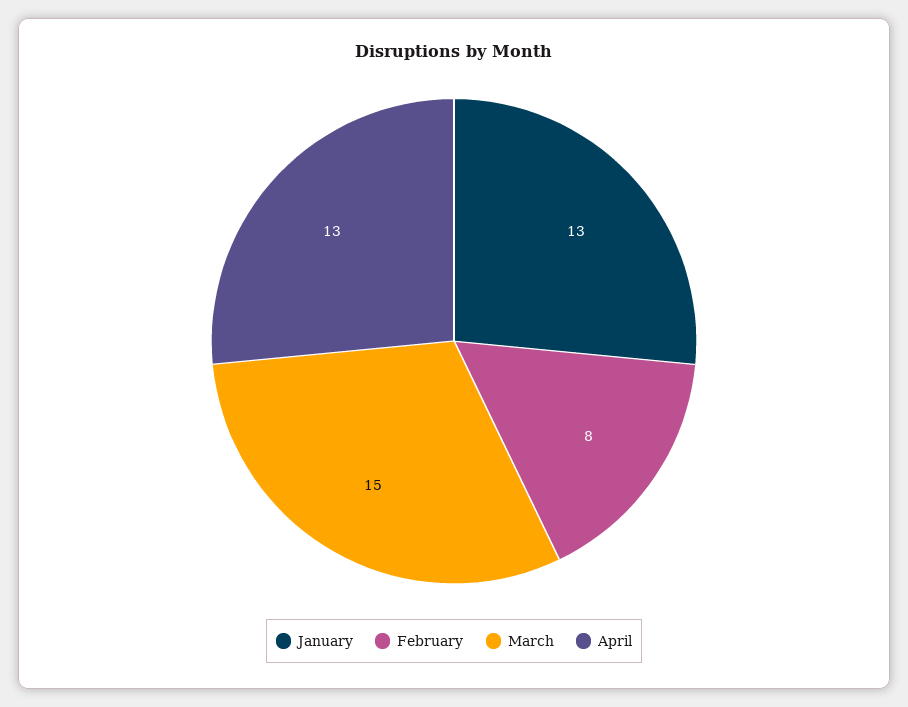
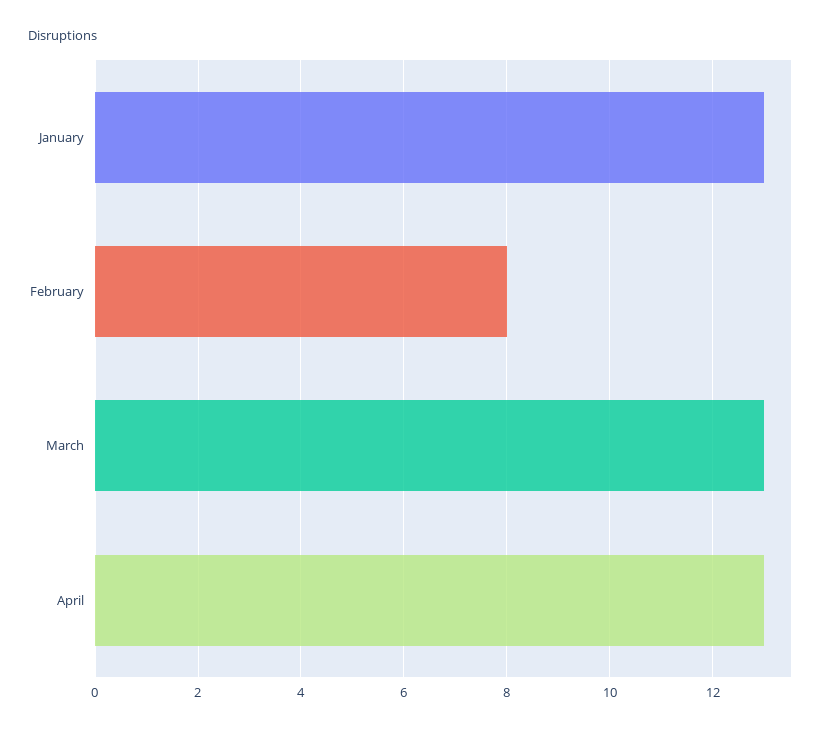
March: 15 -> 13

